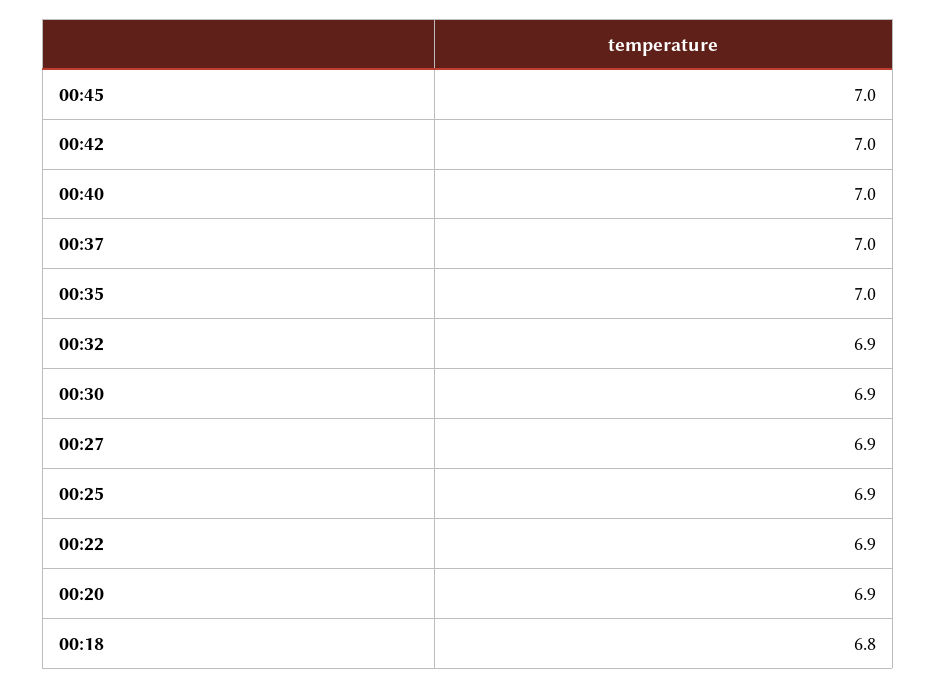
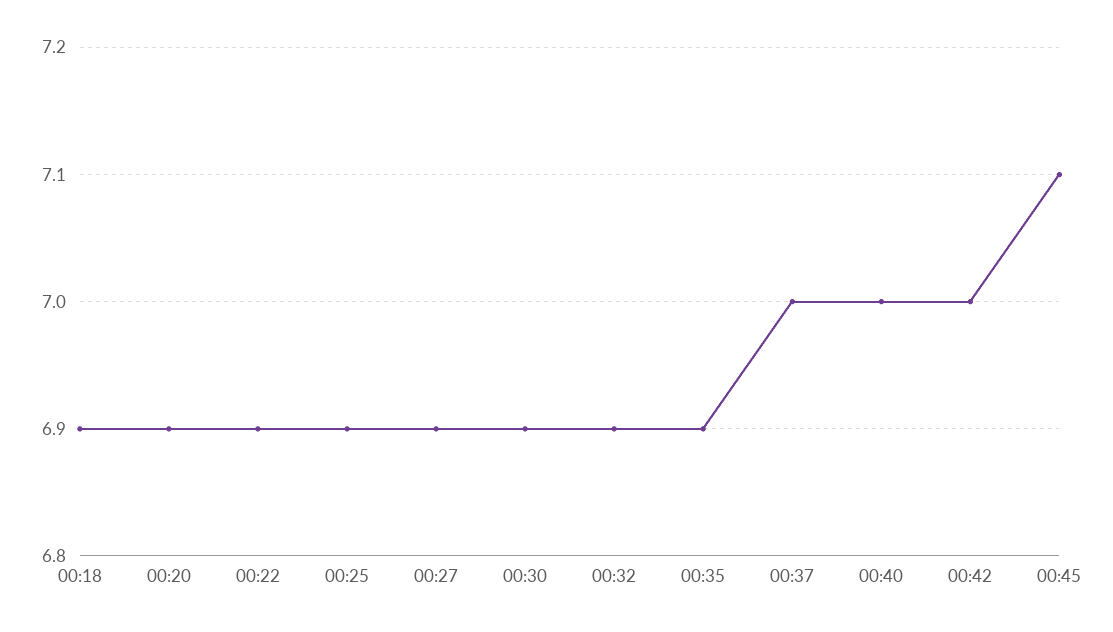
00:45: 7 -> 7.1
00:35: 7 -> 6.9
00:18: 6.8 -> 6.9

